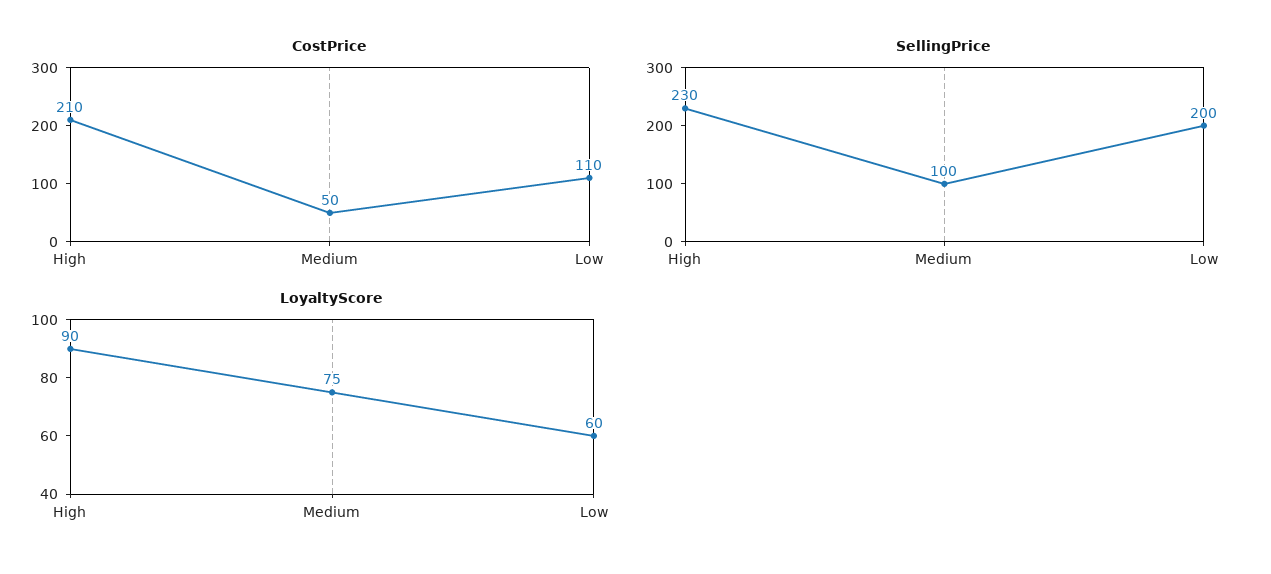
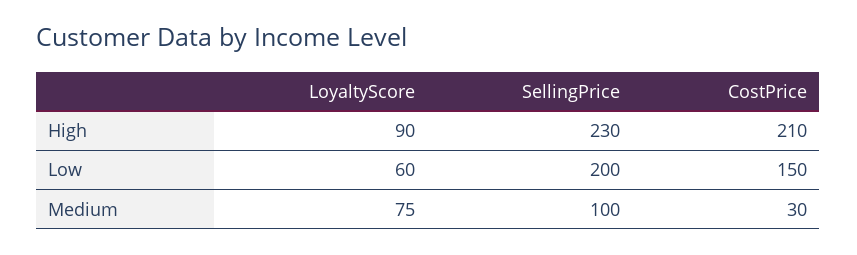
CostPrice, Medium: 50 -> 30
CostPrice, Low: 110 -> 150

